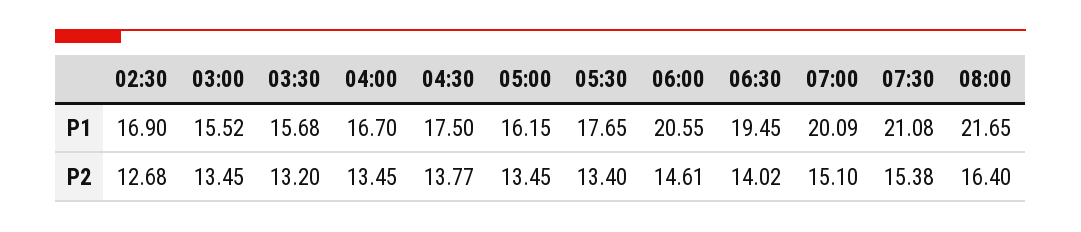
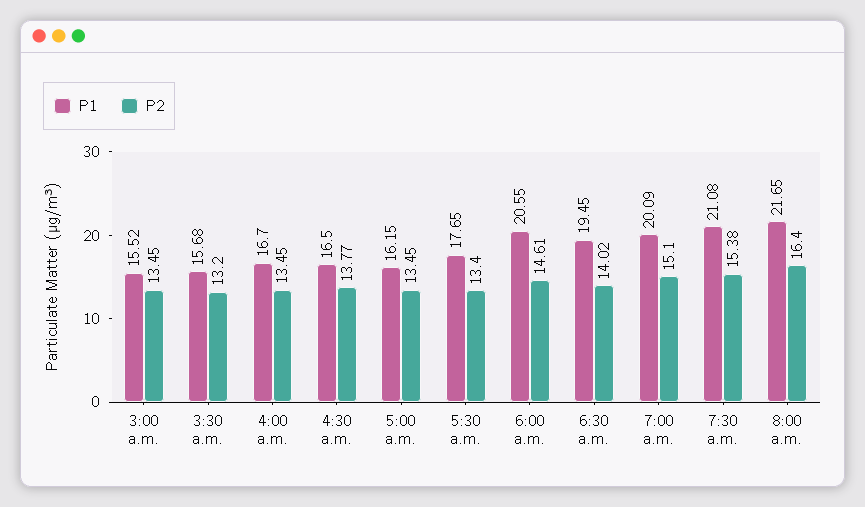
P1, 02:30: 16.9 -> none
P1, 04:30: 17.5 -> 16.5
P2, 02:30: 12.68 -> none

